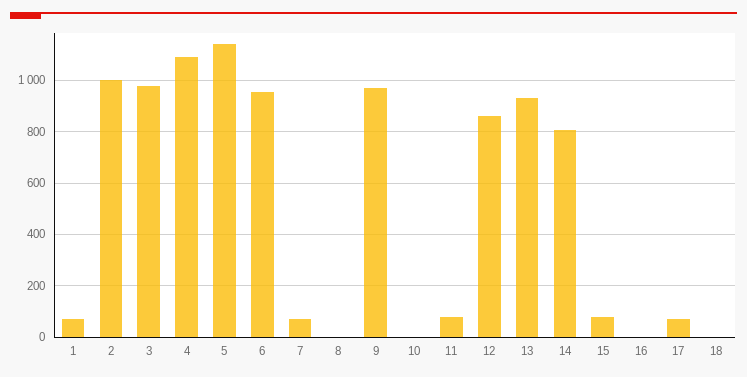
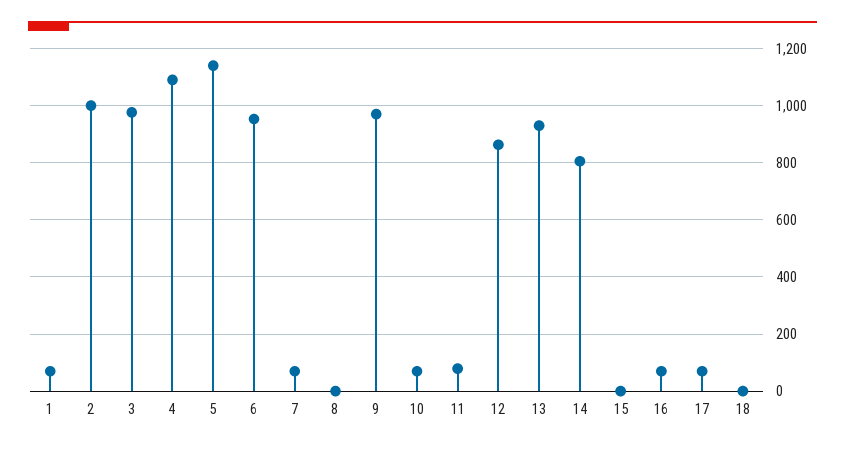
10: 0 -> 75
15: 75 -> 0
16: 0 -> 75

